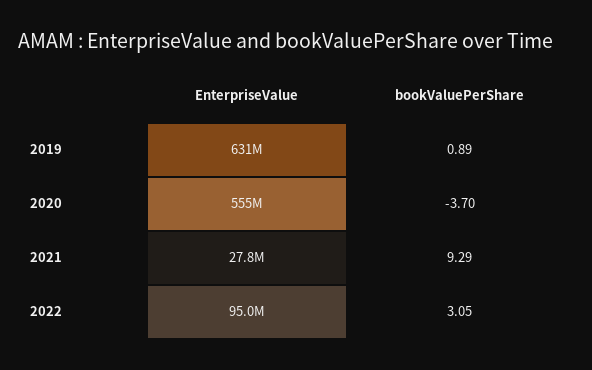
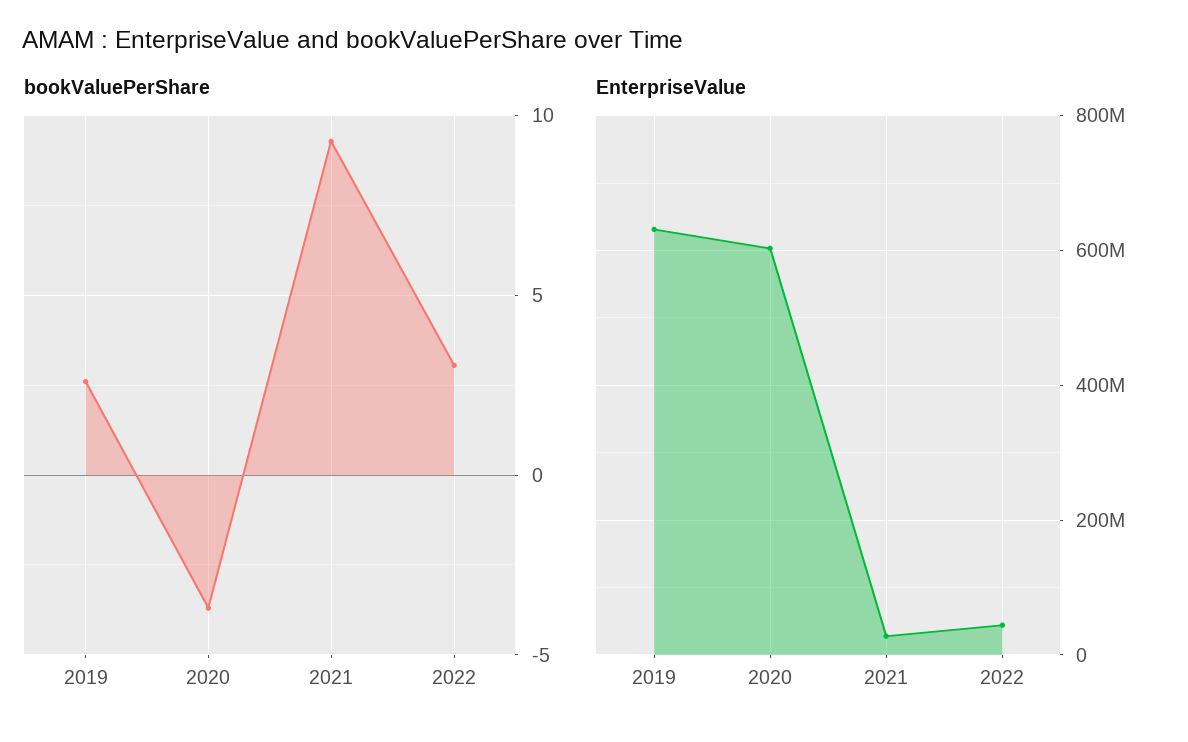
bookValuePerShare, 2019: 0.89 -> 2.5
EnterpriseValue, 2020: 555000000 -> 600000000
EnterpriseValue, 2022: 95000000 -> 40000000

